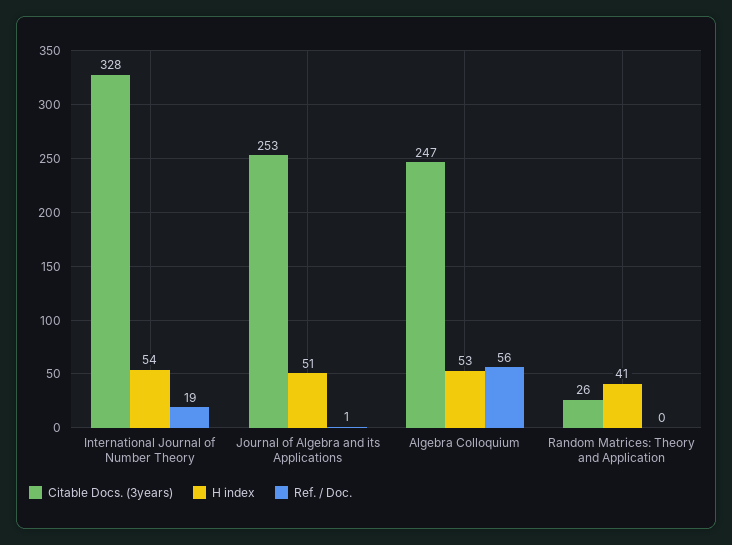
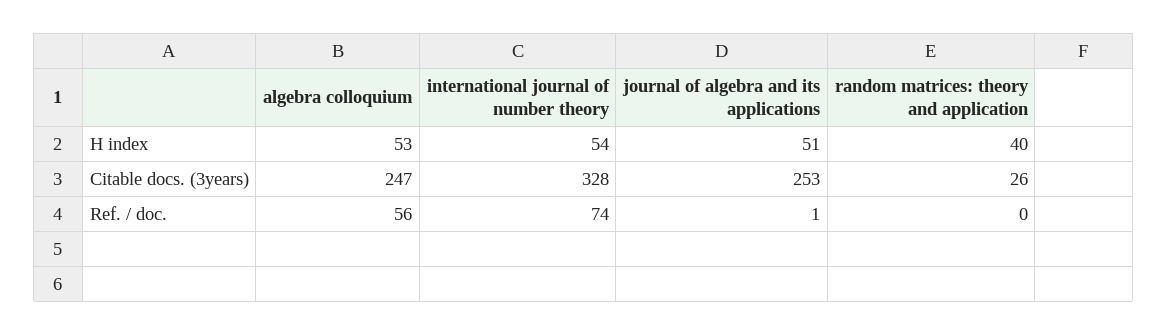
Ref. / Doc., International Journal of Number Theory: 19 -> 74
H index, Random Matrices: Theory and Application: 41 -> 40

